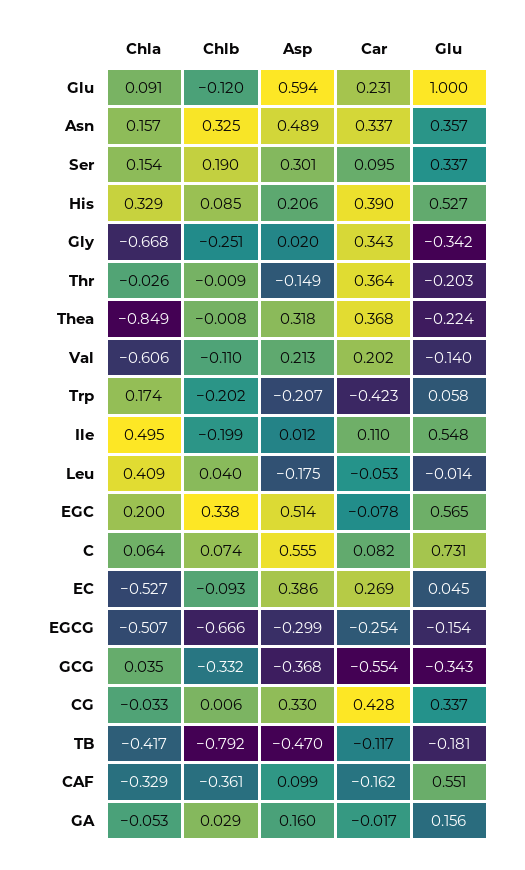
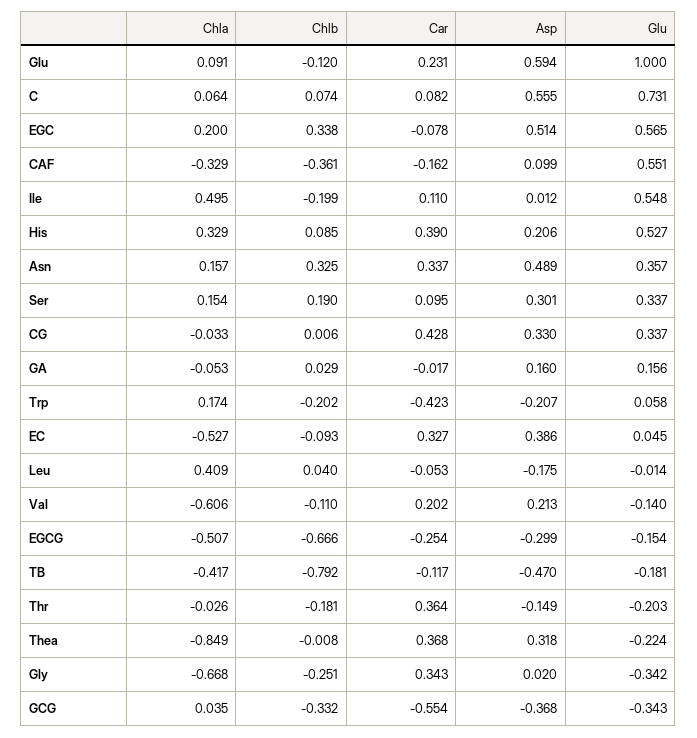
Chlb, Thr: -0.009 -> -0.181
Car, EC: 0.269 -> 0.327

